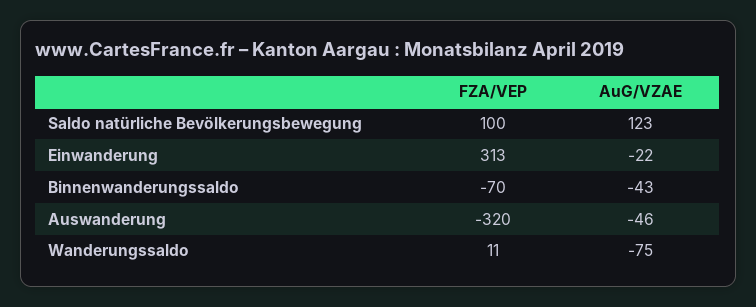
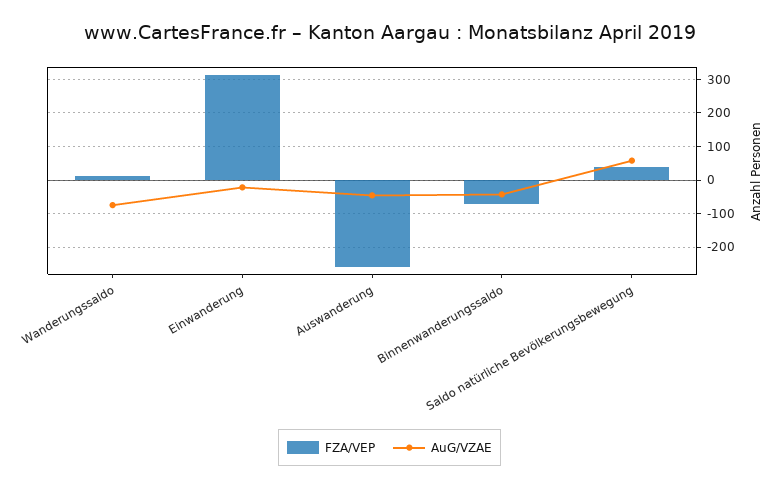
FZA/VEP, Saldo natürliche Bevölkerungsbewegung: 100 -> 40
AuG/VZAE, Saldo natürliche Bevölkerungsbewegung: 123 -> 60
FZA/VEP, Auswanderung: -320 -> -260

